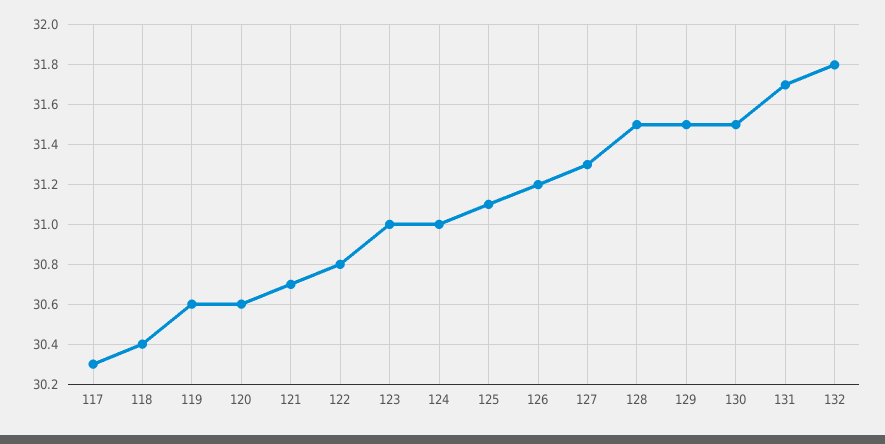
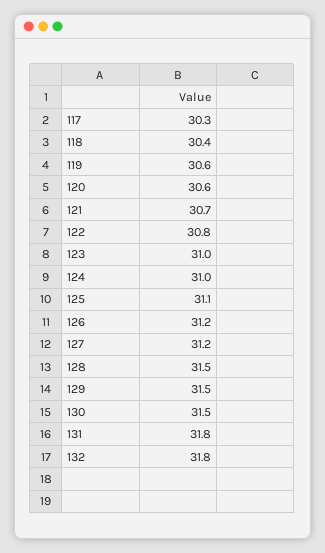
127: 31.3 -> 31.2
131: 31.7 -> 31.8

